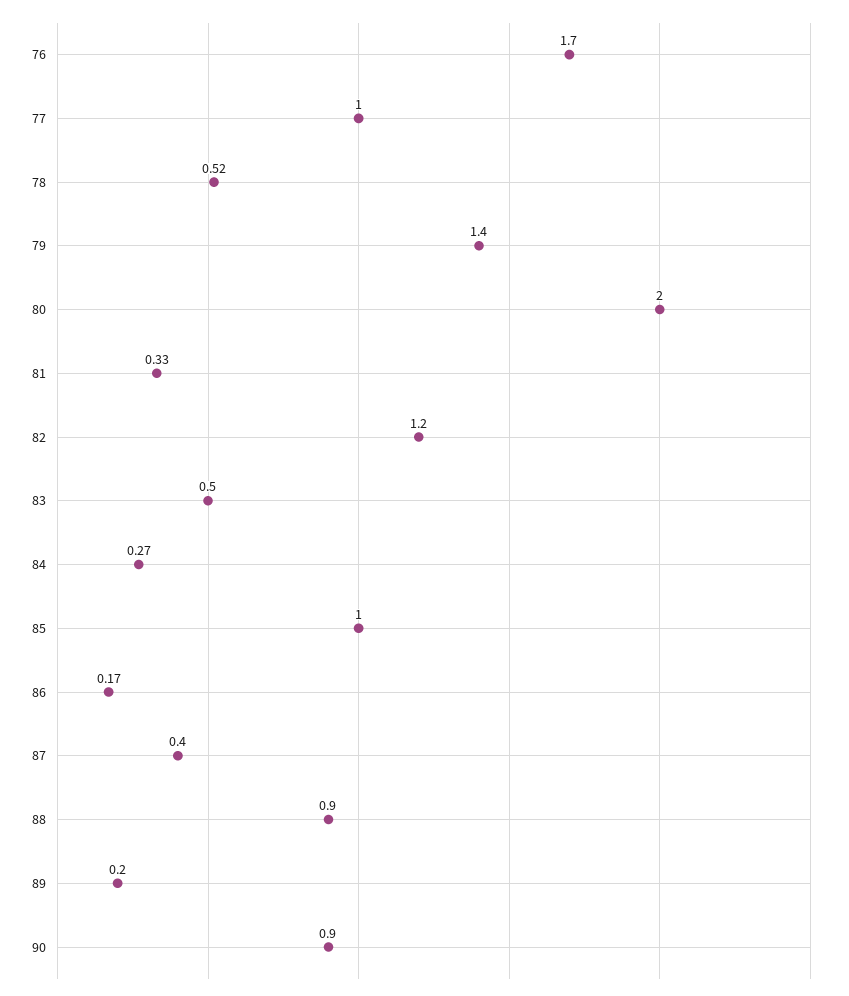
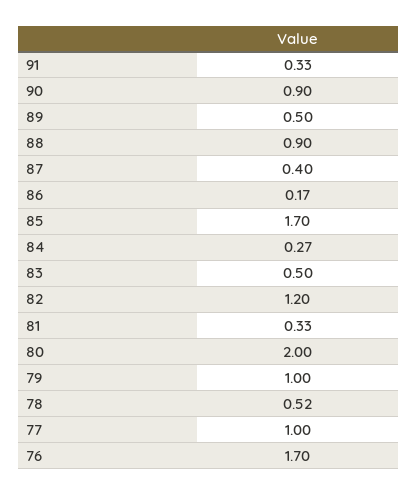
79: 1.4 -> 1
85: 1 -> 1.7
89: 0.2 -> 0.5
91: none -> 0.33

